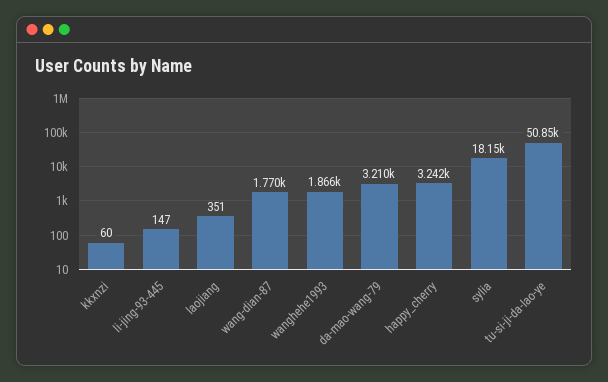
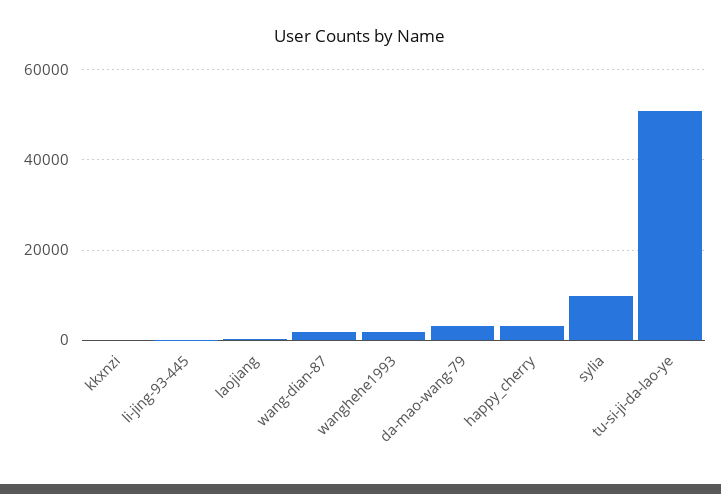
sylia: 18150 -> 10000

